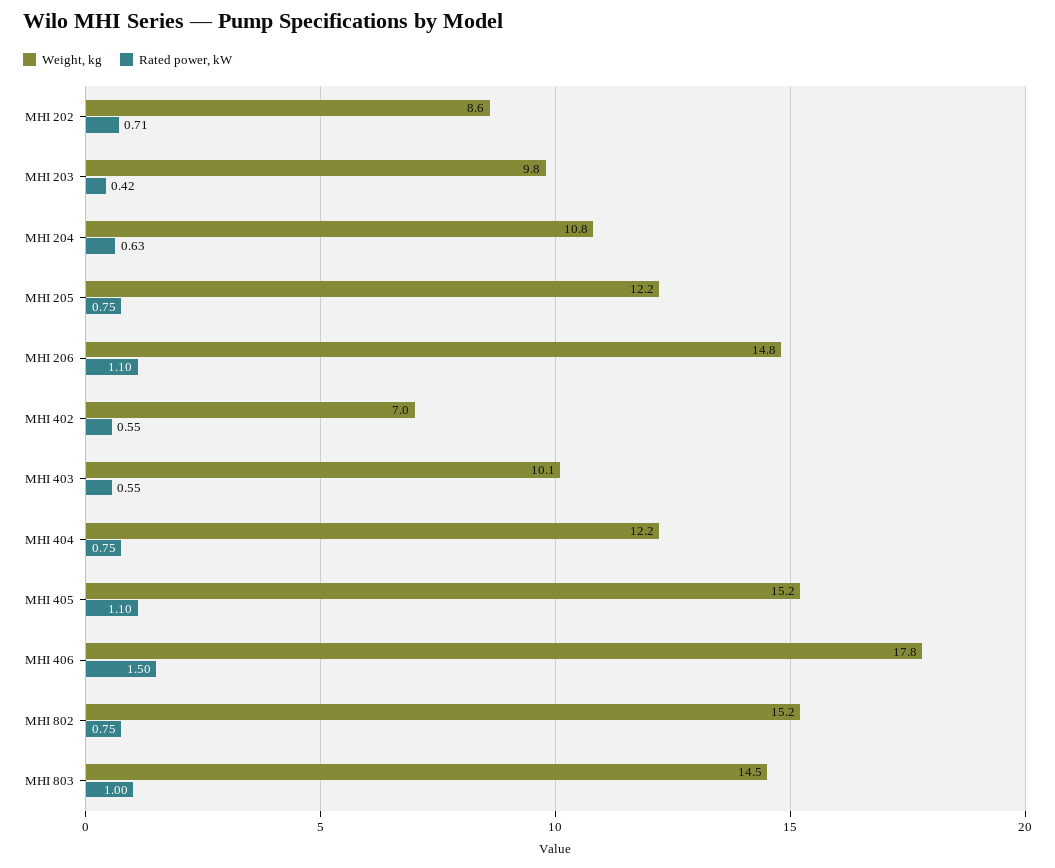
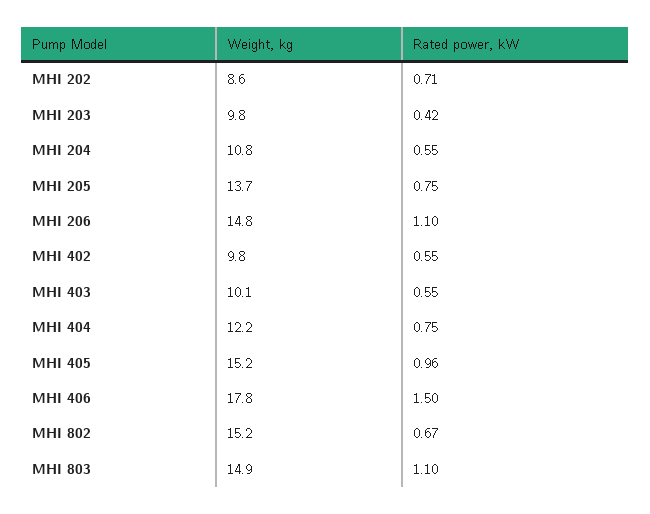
Rated power, kW, MHI 204: 0.63 -> 0.55
Weight, kg, MHI 205: 12.2 -> 13.7
Weight, kg, MHI 402: 7 -> 9.8
Rated power, kW, MHI 405: 1.1 -> 0.96
Rated power, kW, MHI 802: 0.75 -> 0.67
Weight, kg, MHI 803: 14.5 -> 14.9
Rated power, kW, MHI 803: 1 -> 1.1

